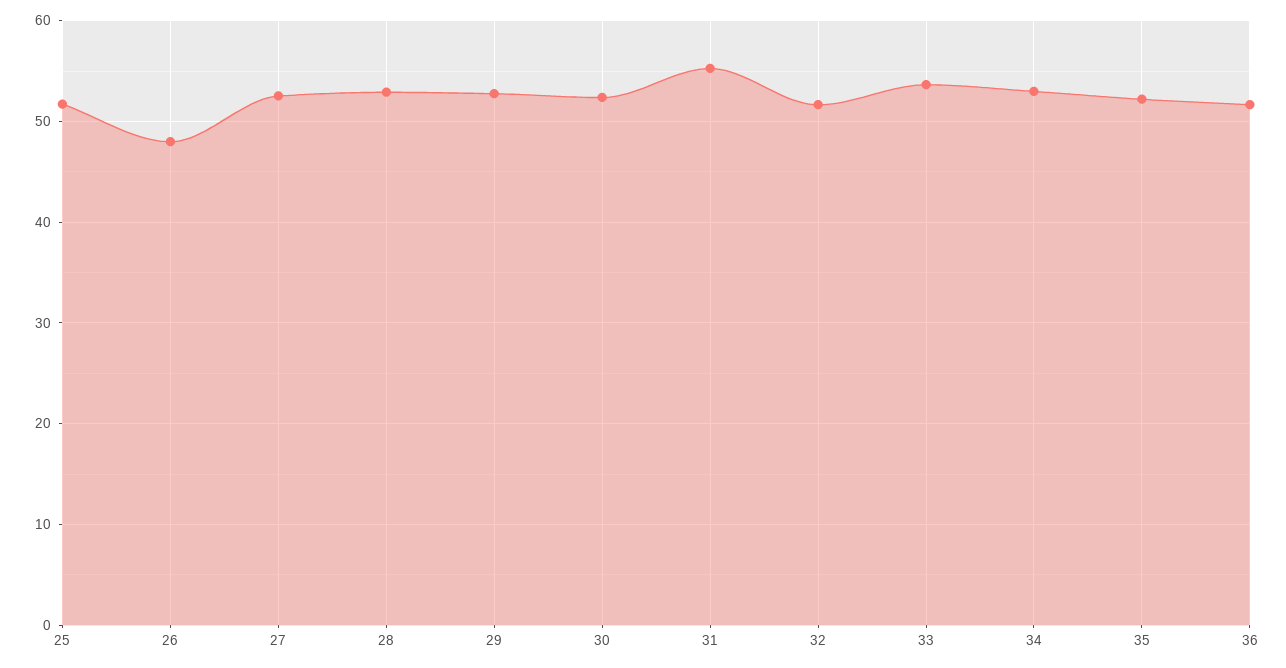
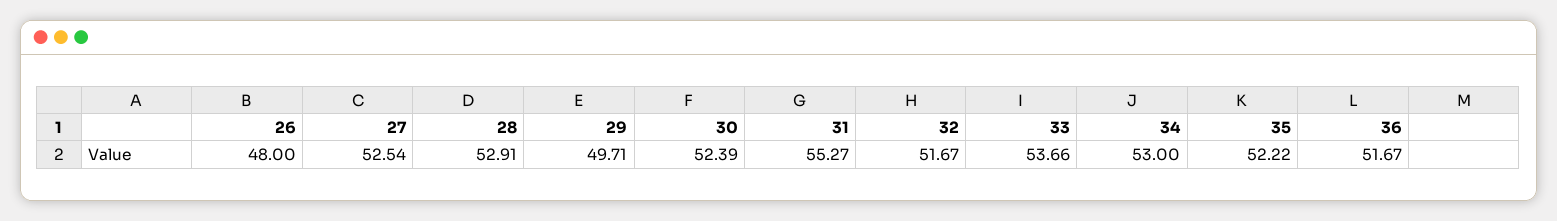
25: 52 -> none
29: 53 -> 49.71

